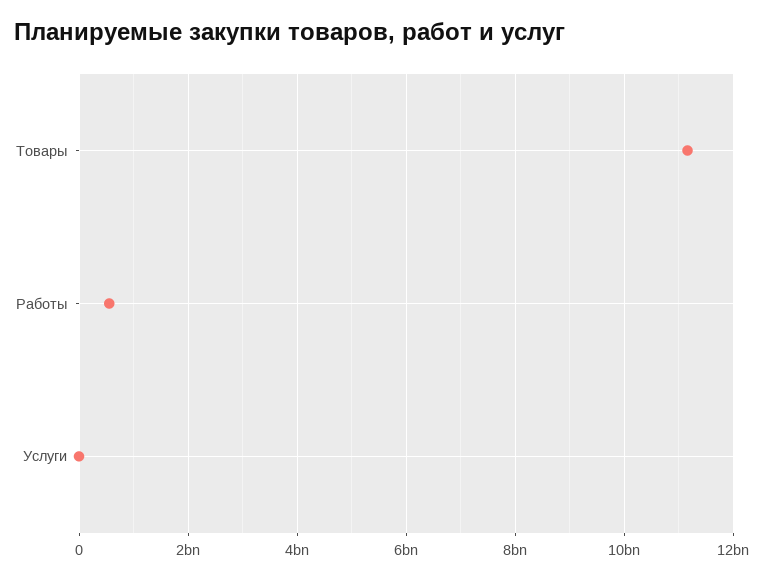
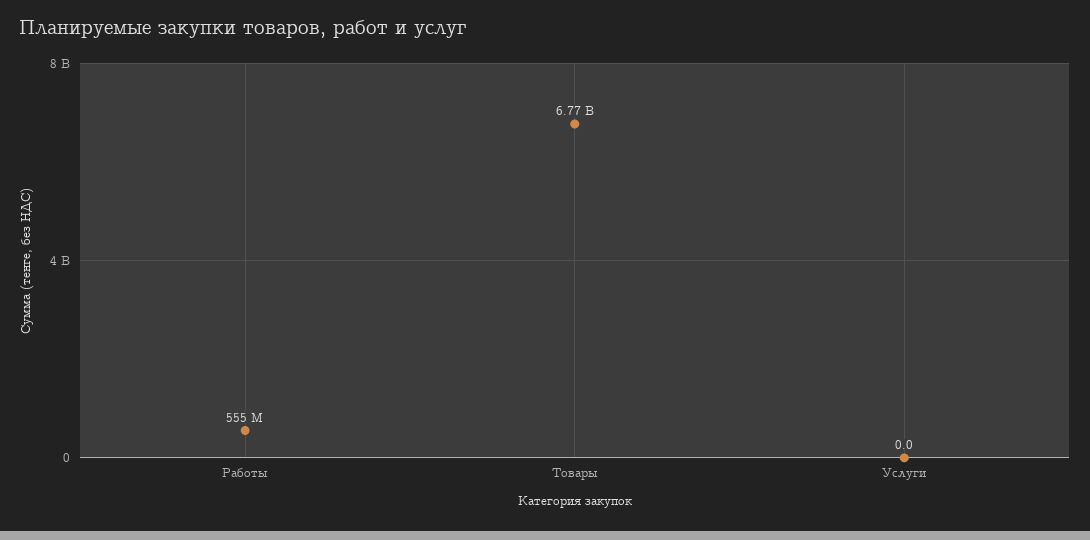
Товары: 11200000000 -> 6770000000

